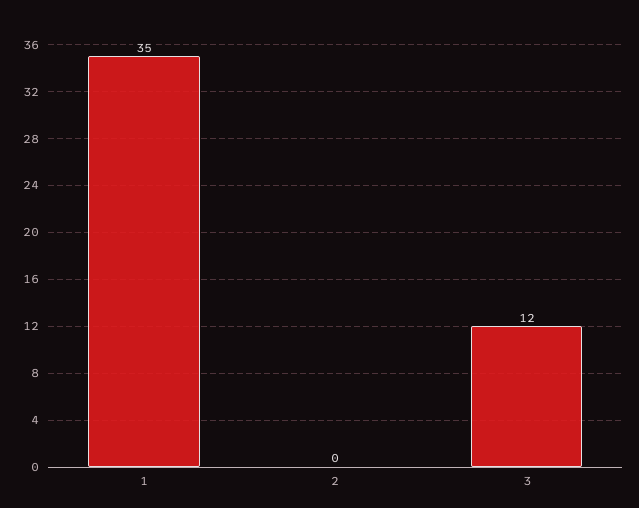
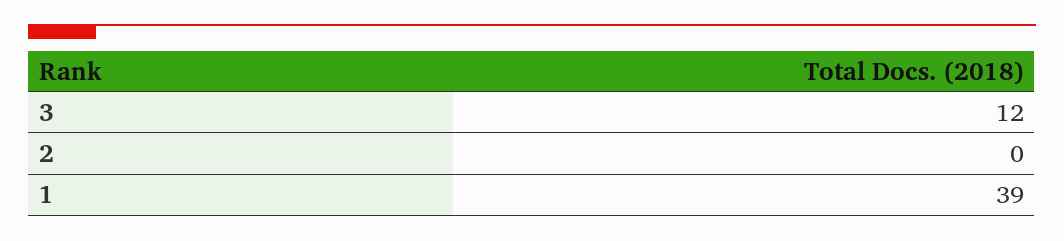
1: 35 -> 39

